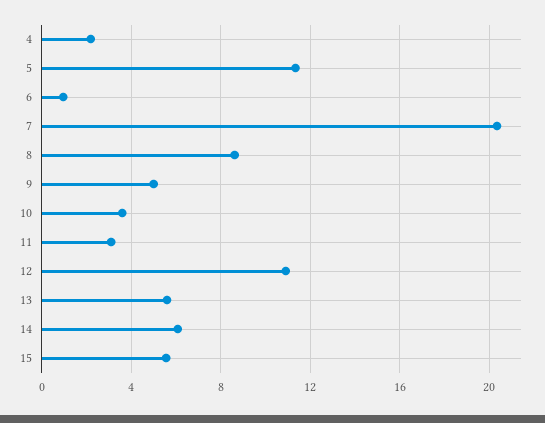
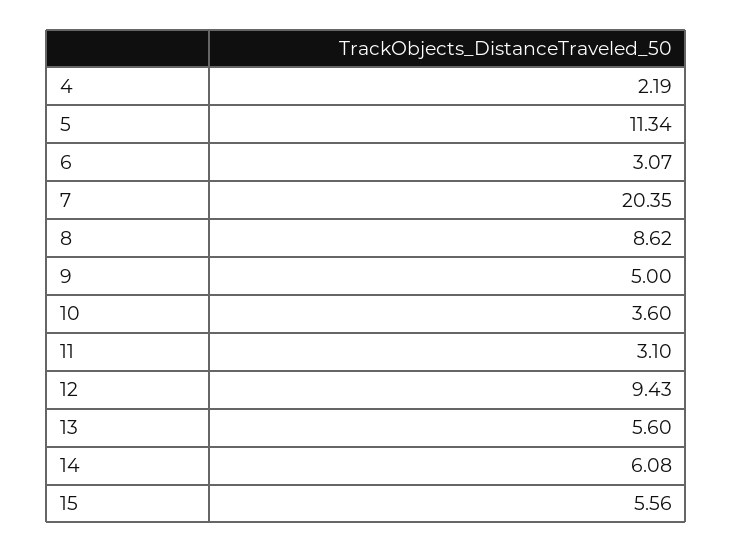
6: 1 -> 3.07
12: 11 -> 9.43

